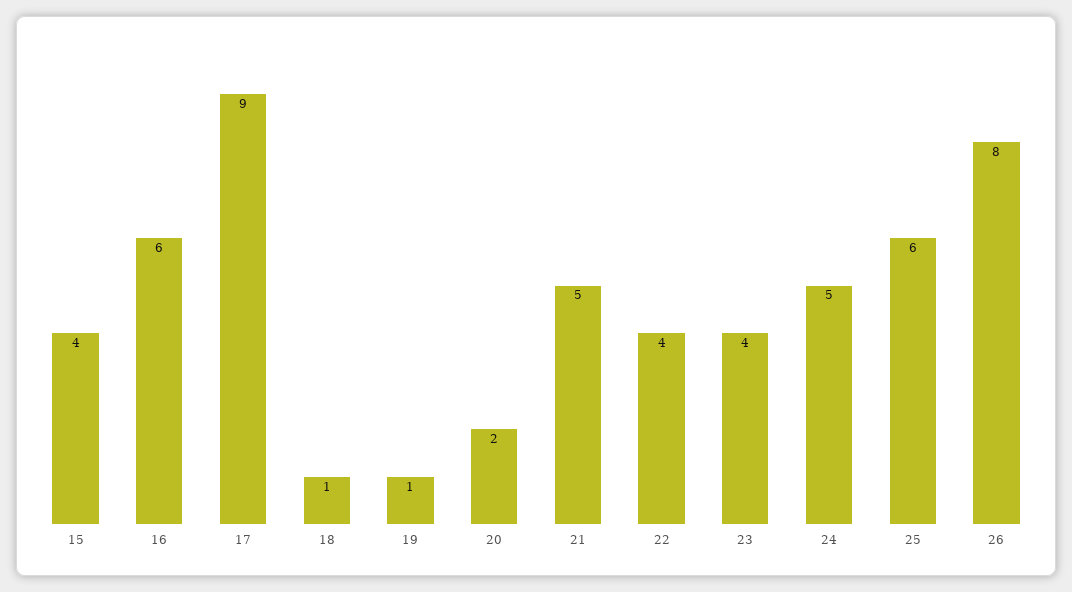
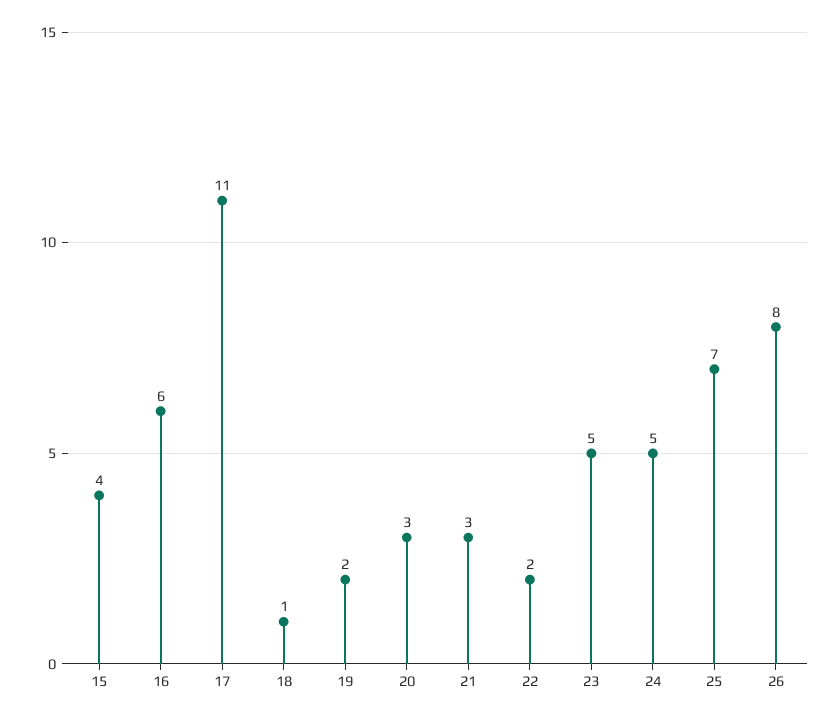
17: 9 -> 11
19: 1 -> 2
20: 2 -> 3
21: 5 -> 3
22: 4 -> 2
23: 4 -> 5
25: 6 -> 7

